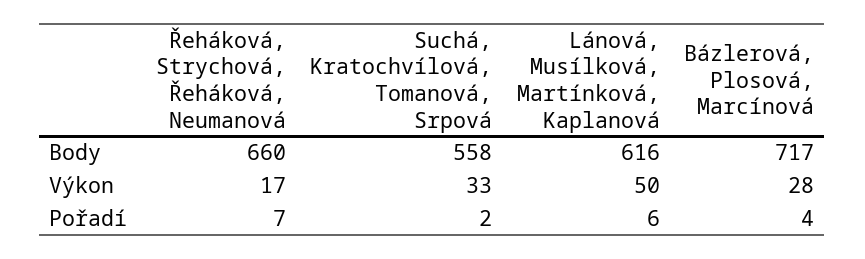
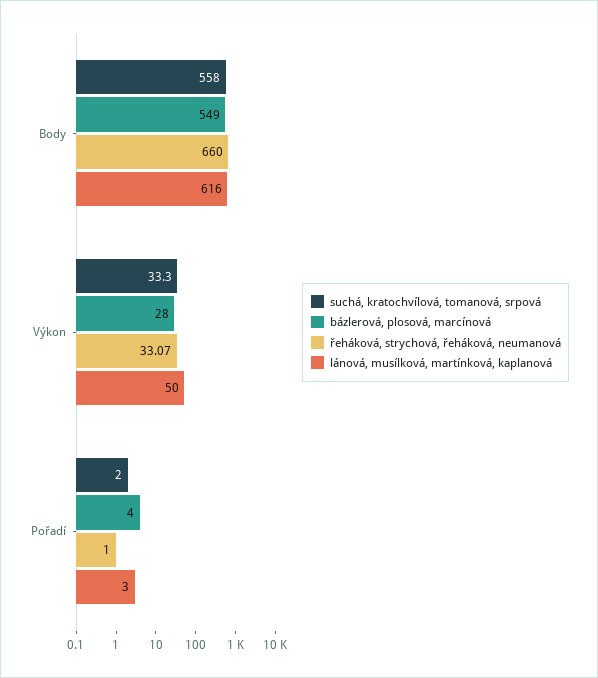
Bázlerová, Plosová, Marcínová, Body: 717 -> 549
Řeháková, Strychová, Řeháková, Neumanová, Výkon: 17 -> 33.07
Řeháková, Strychová, Řeháková, Neumanová, Pořadí: 7 -> 1
Lánová, Musílková, Martínková, Kaplanová, Pořadí: 6 -> 3

